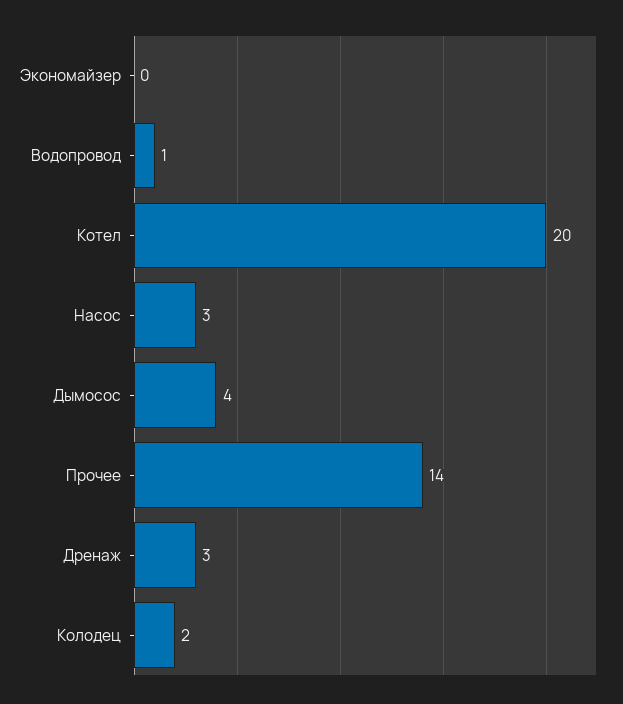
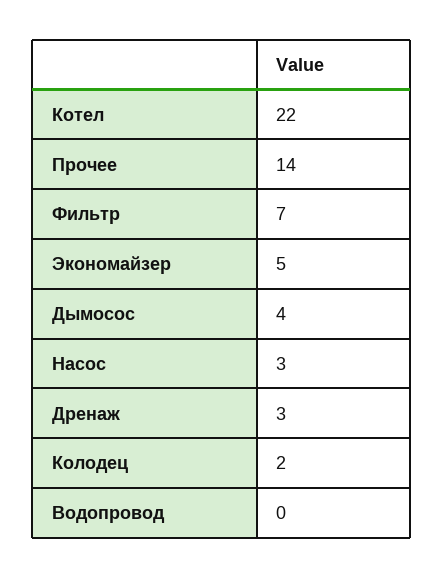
Экономайзер: 0 -> 5
Водопровод: 1 -> 0
Котел: 20 -> 22
Фильтр: none -> 7

